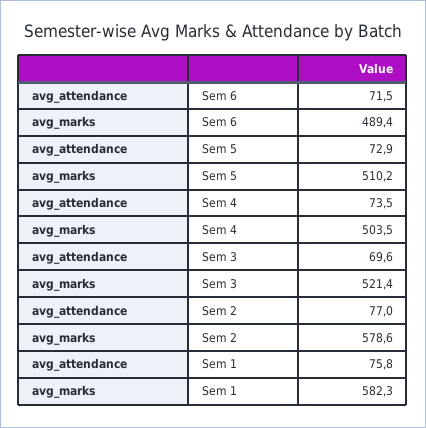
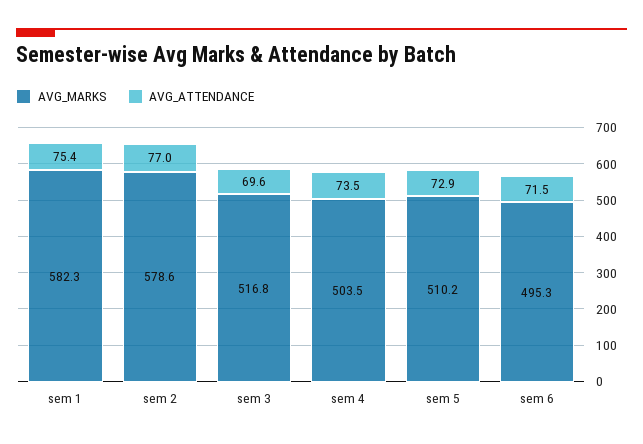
avg_marks, Sem 6: 489.4 -> 495.3
avg_marks, Sem 3: 521.4 -> 516.8
avg_attendance, Sem 1: 75.8 -> 75.4

